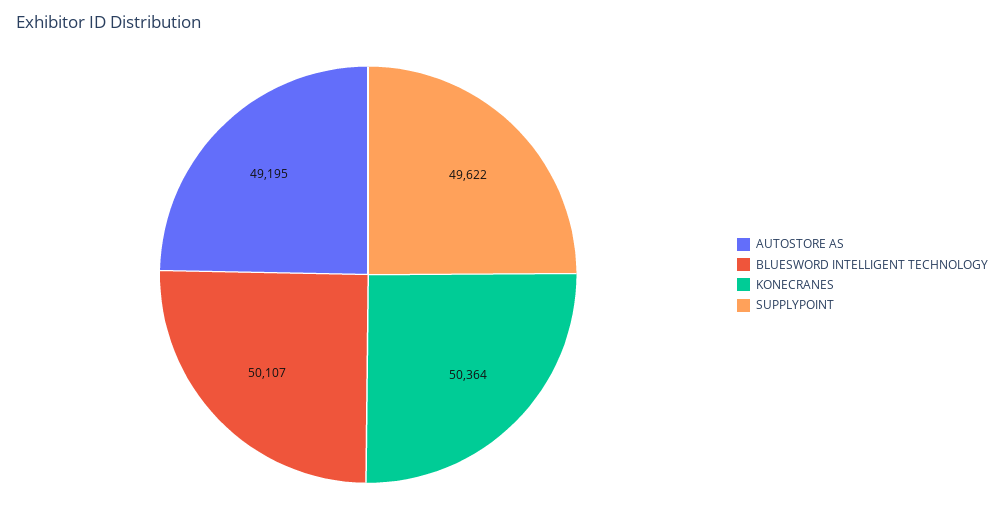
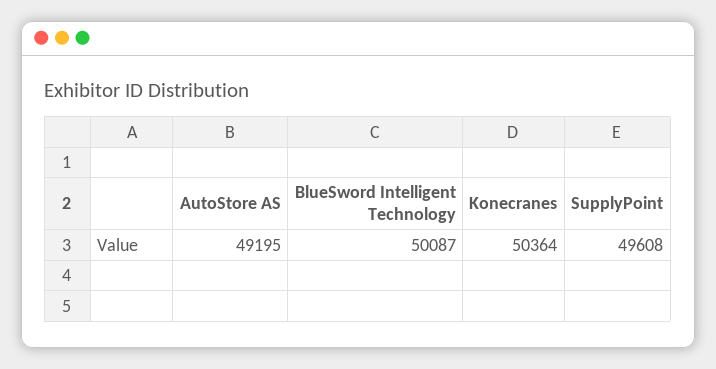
BLUESWORD INTELLIGENT TECHNOLOGY: 50107 -> 50087
SUPPLYPOINT: 49622 -> 49608

